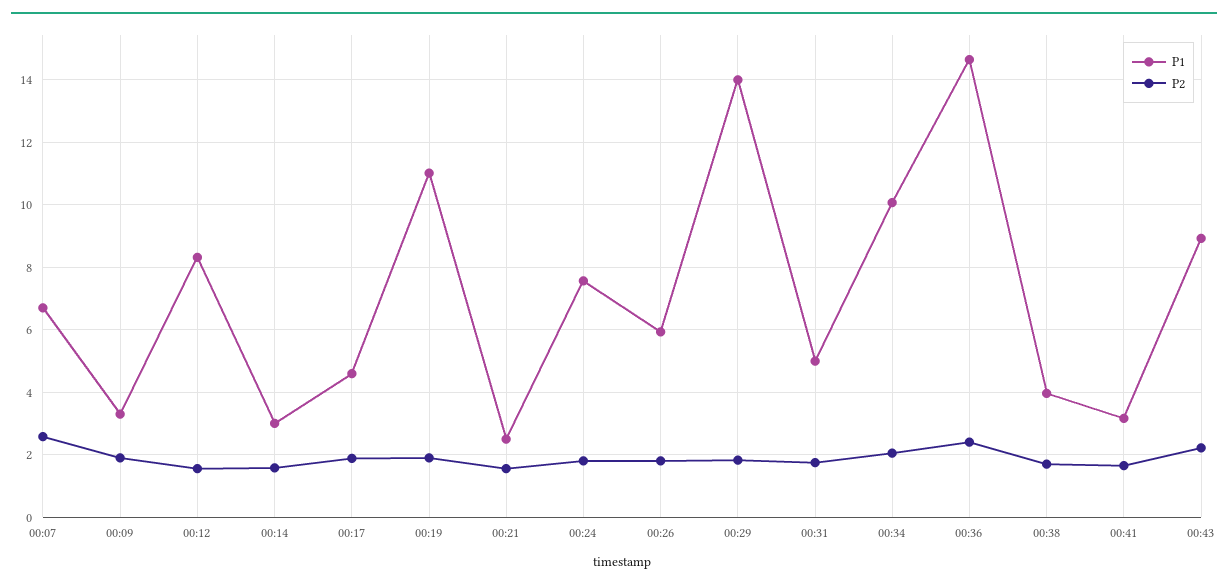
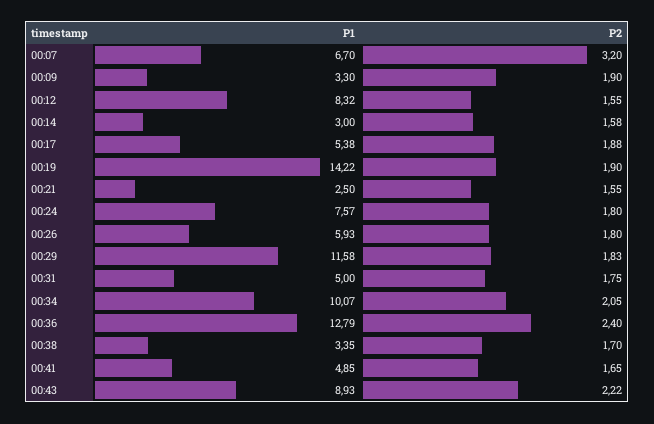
P2, 00:07: 2.6 -> 3.2
P1, 00:17: 4.6 -> 5.38
P1, 00:19: 11 -> 14.22
P1, 00:29: 14 -> 11.58
P1, 00:36: 14.6 -> 12.79
P1, 00:38: 4 -> 3.35
P1, 00:41: 3.2 -> 4.85

